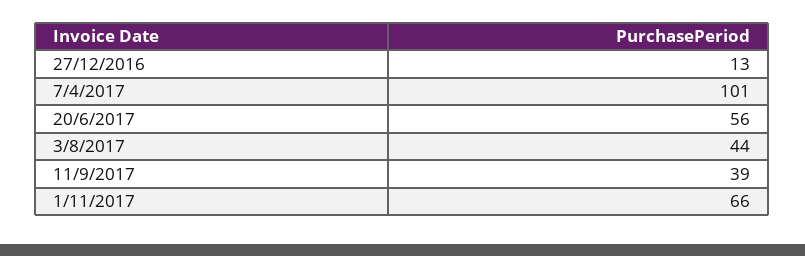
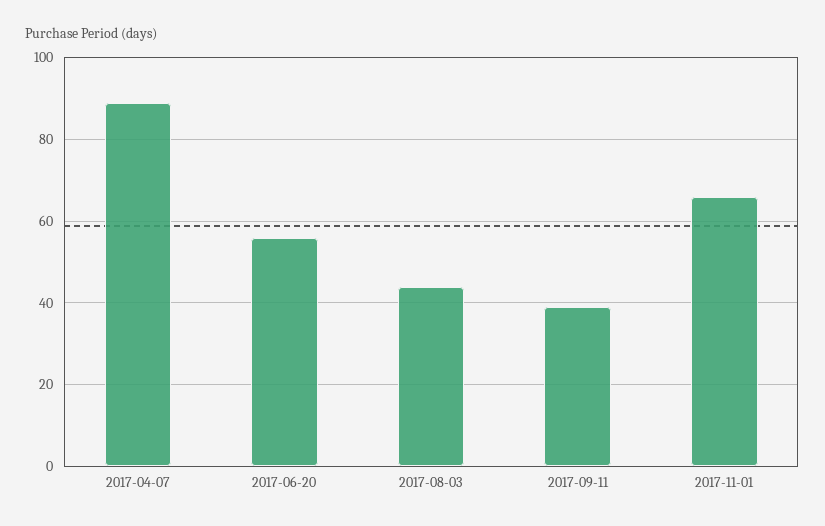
27/12/2016: 13 -> none
7/4/2017: 101 -> 90

